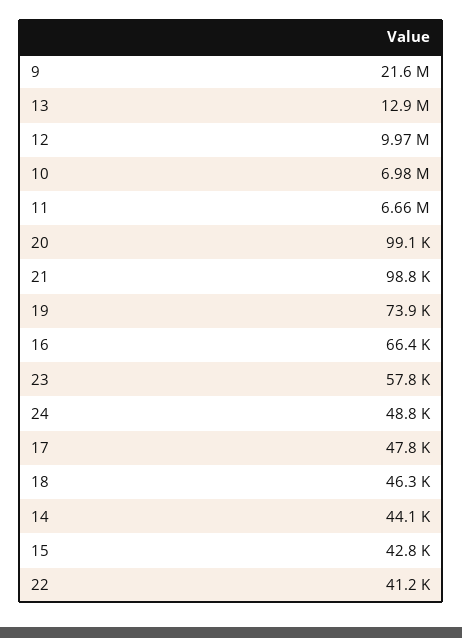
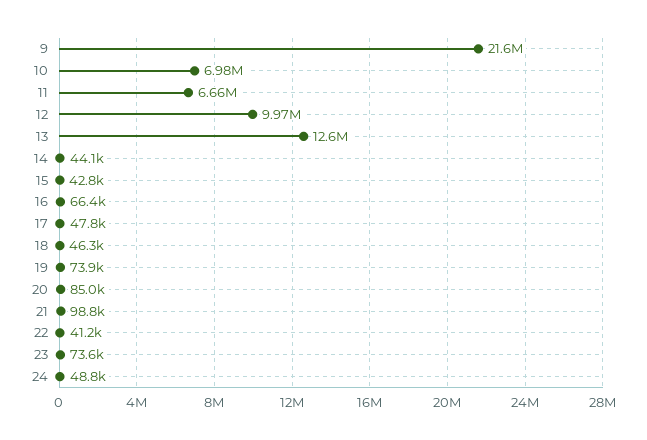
13: 12900000 -> 12600000
20: 99100 -> 85000
23: 57800 -> 73600

